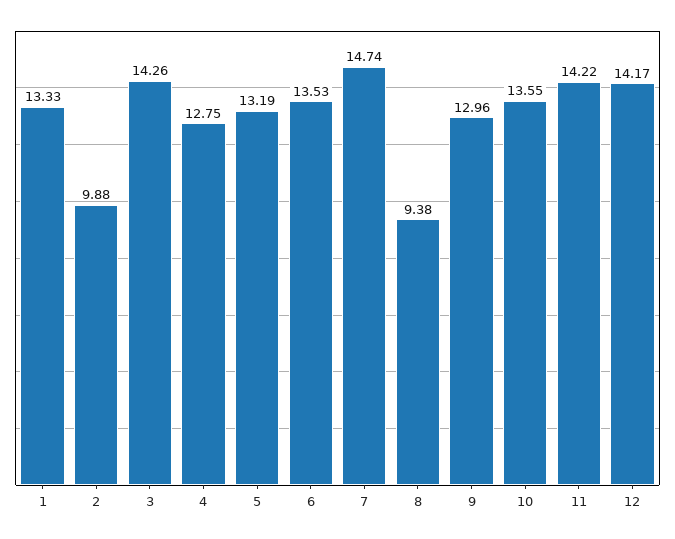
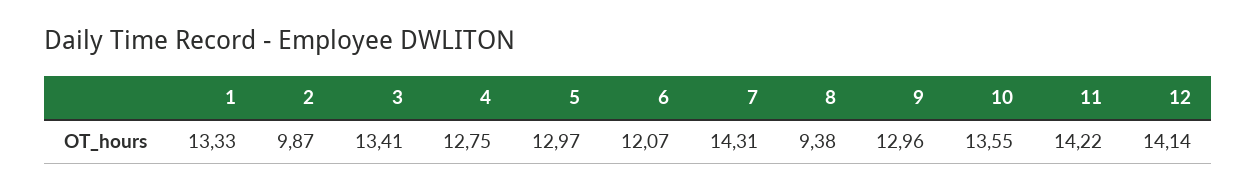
2: 9.88 -> 9.87
3: 14.26 -> 13.41
5: 13.19 -> 12.97
6: 13.53 -> 12.07
7: 14.74 -> 14.31
12: 14.17 -> 14.14

